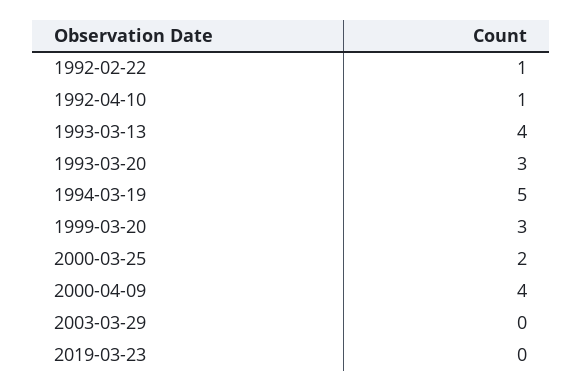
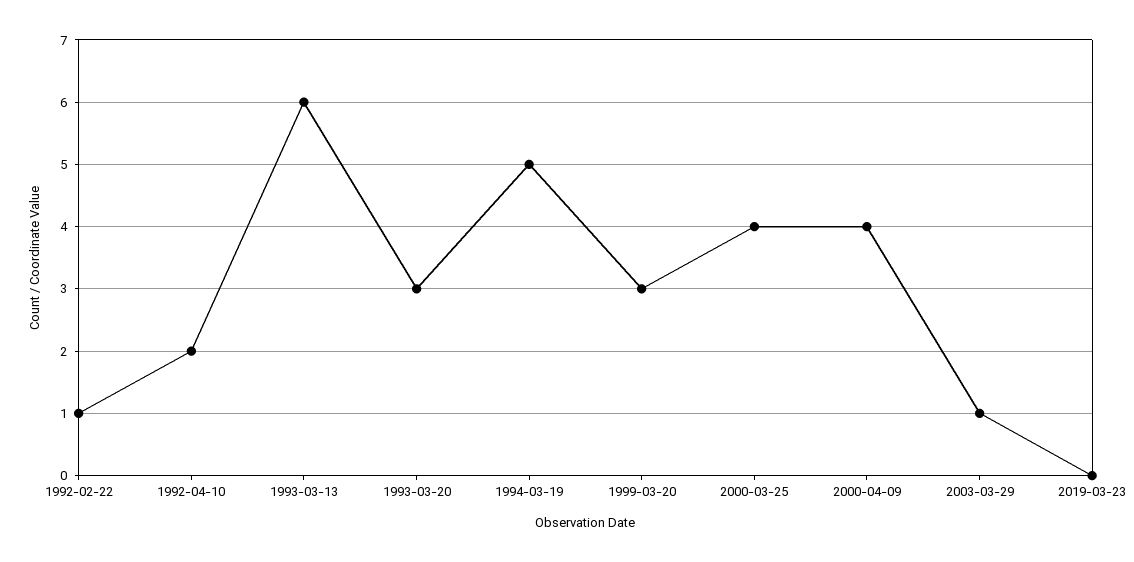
1992-04-10: 1 -> 2
1993-03-13: 4 -> 6
2000-03-25: 2 -> 4
2003-03-29: 0 -> 1

